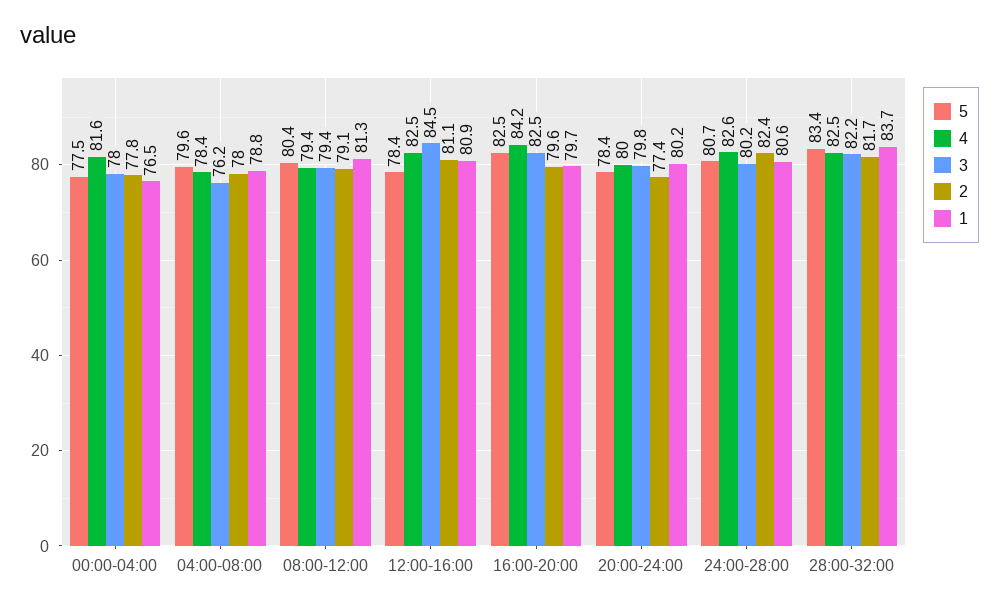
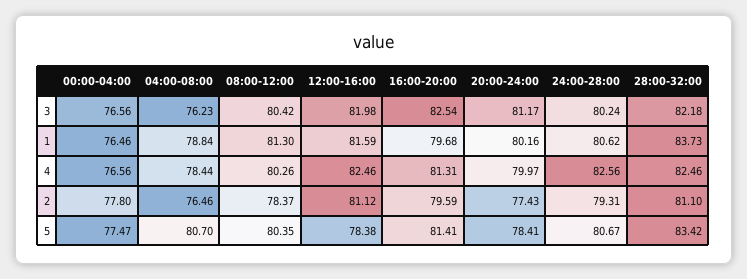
4, 00:00-04:00: 81.6 -> 76.56
3, 00:00-04:00: 78 -> 76.56
5, 04:00-08:00: 79.6 -> 80.7
2, 04:00-08:00: 78 -> 76.46
4, 08:00-12:00: 79.4 -> 80.26
3, 08:00-12:00: 79.4 -> 80.42
2, 08:00-12:00: 79.1 -> 78.37
3, 12:00-16:00: 84.5 -> 81.98
1, 12:00-16:00: 80.9 -> 81.59
5, 16:00-20:00: 82.5 -> 81.41
4, 16:00-20:00: 84.2 -> 81.31
3, 20:00-24:00: 79.8 -> 81.17
2, 24:00-28:00: 82.4 -> 79.31
2, 28:00-32:00: 81.7 -> 81.1

